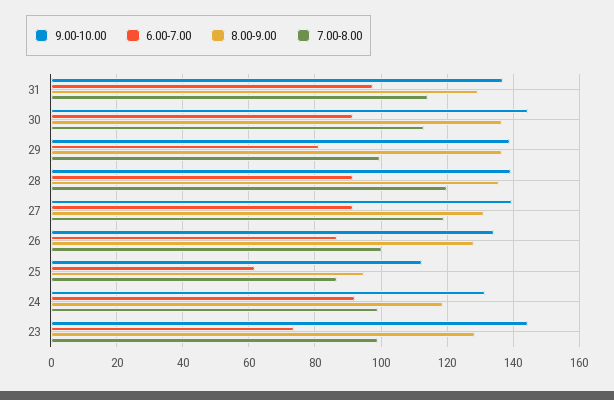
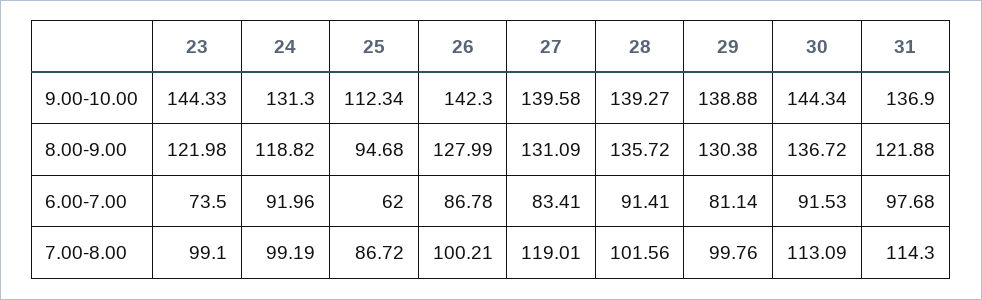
8.00-9.00, 31: 130 -> 121.88
8.00-9.00, 29: 136 -> 130.38
7.00-8.00, 28: 120 -> 101.56
6.00-7.00, 27: 92 -> 83.41
9.00-10.00, 26: 134 -> 142.3
8.00-9.00, 23: 128 -> 121.98

